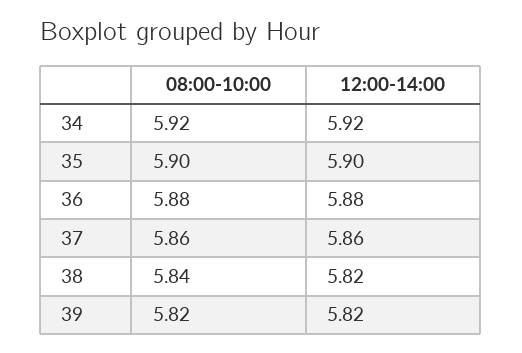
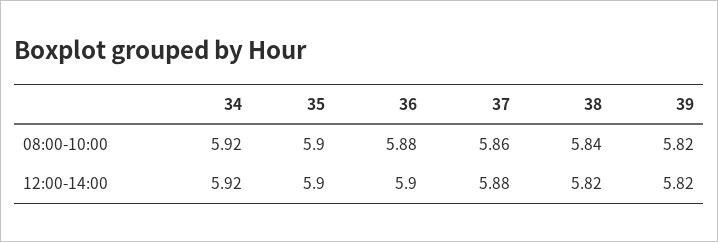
12:00-14:00, 36: 5.88 -> 5.9
12:00-14:00, 37: 5.86 -> 5.88

